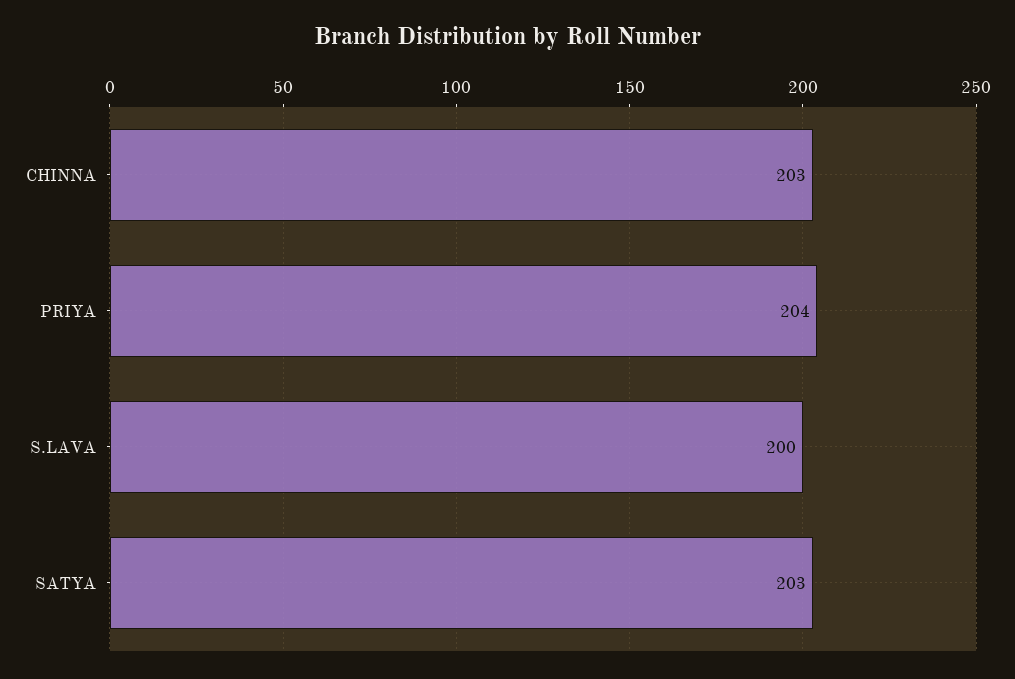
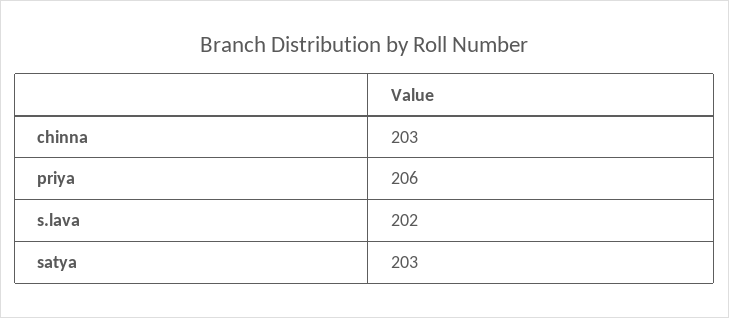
PRIYA: 204 -> 206
S.LAVA: 200 -> 202

